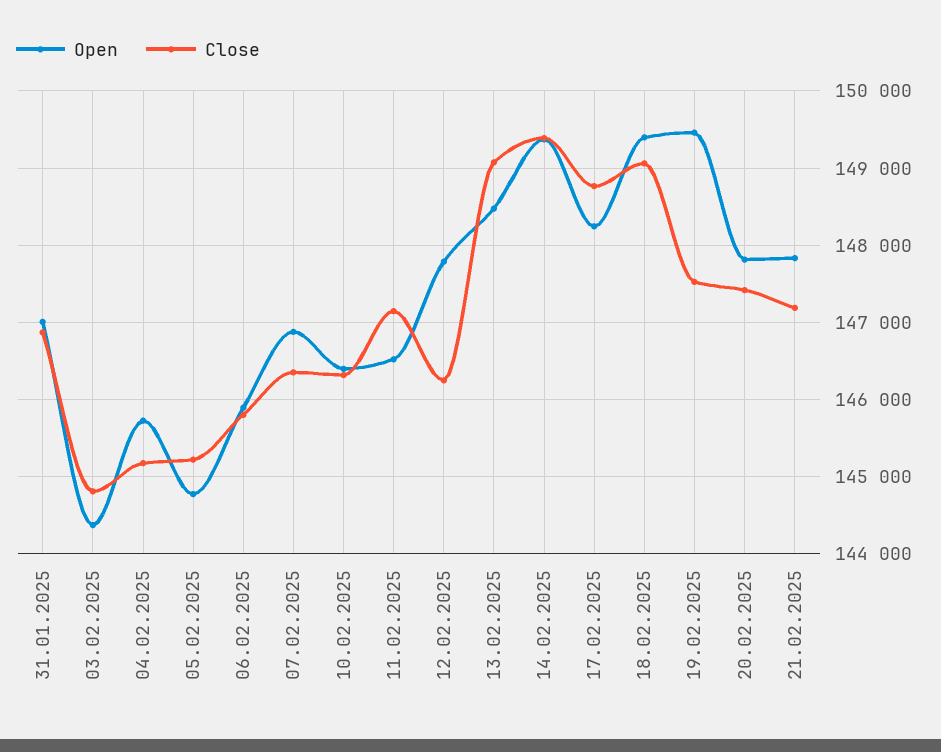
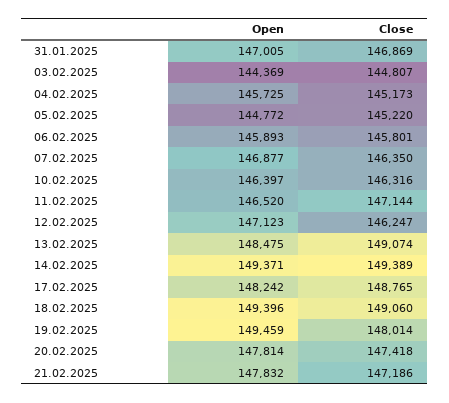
Open, 12.02.2025: 147800 -> 147123
Close, 19.02.2025: 147500 -> 148014

